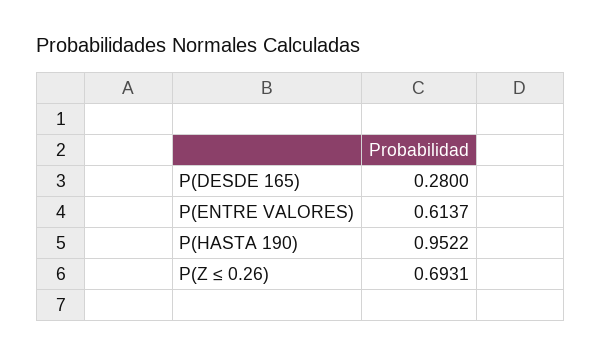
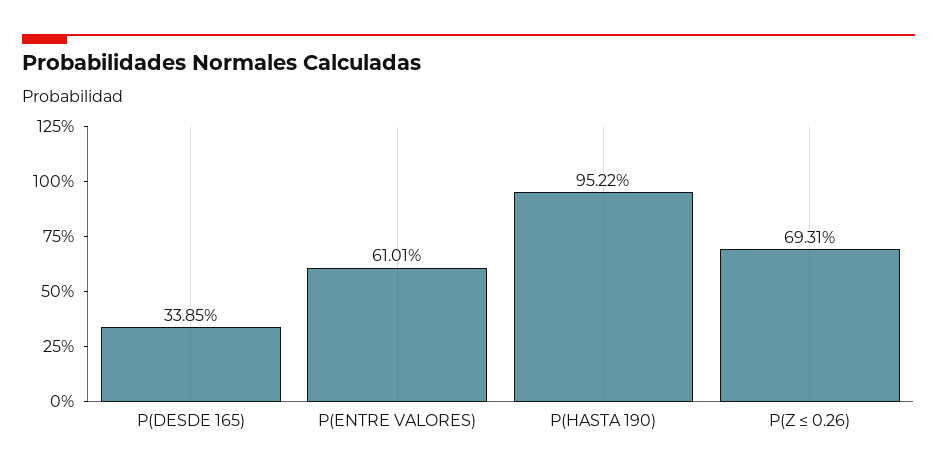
P(DESDE 165): 0.28 -> 0.3385
P(ENTRE VALORES): 0.6137 -> 0.6101

